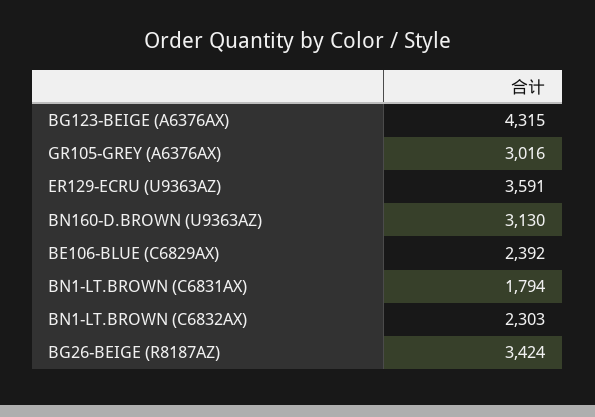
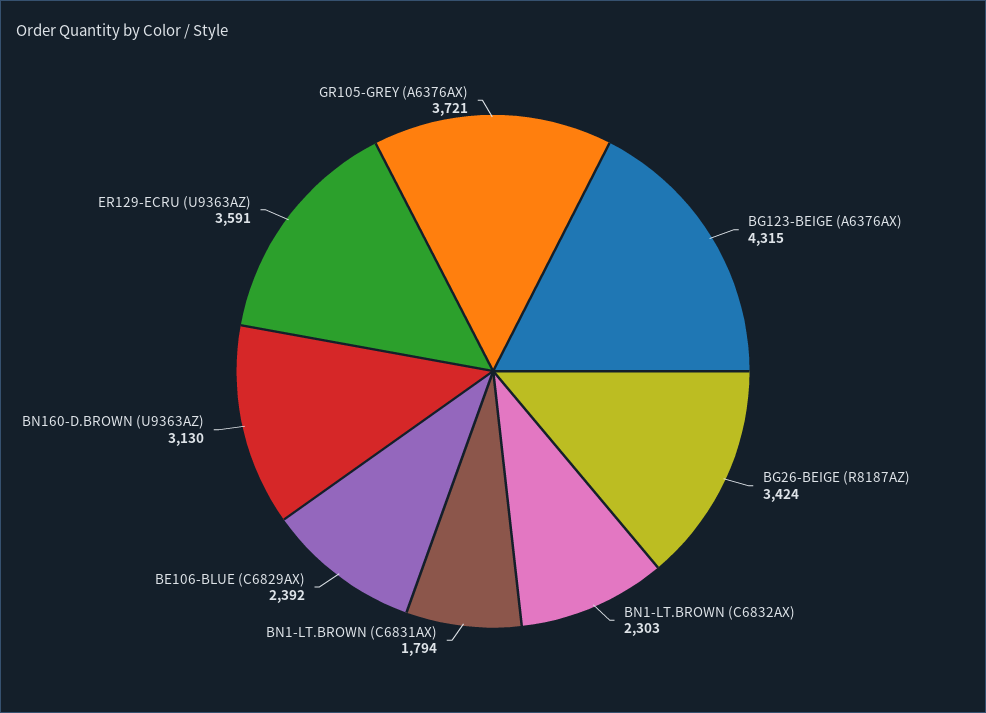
GR105-GREY (A6376AX): 3016 -> 3721

